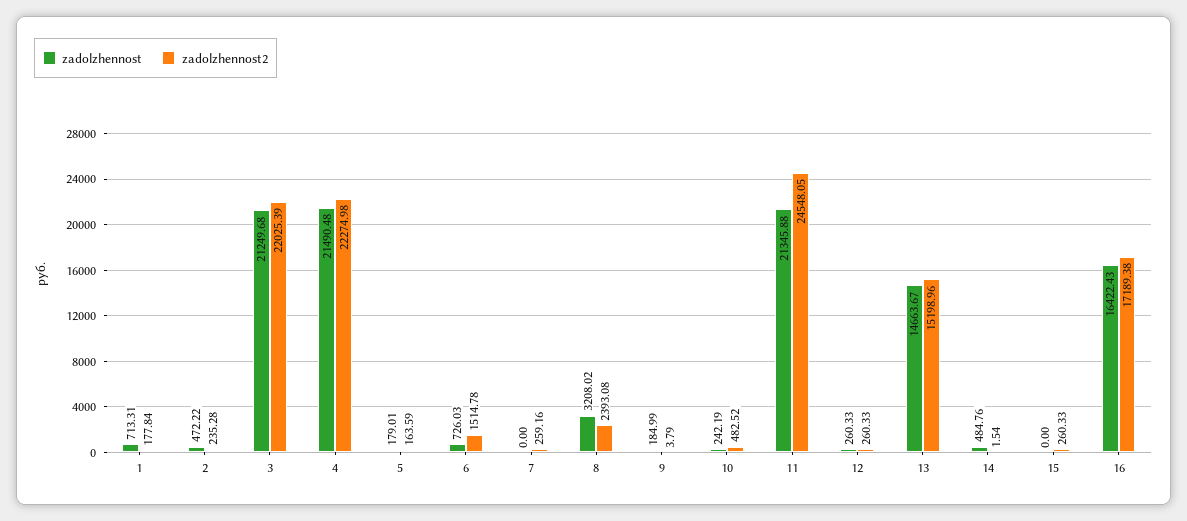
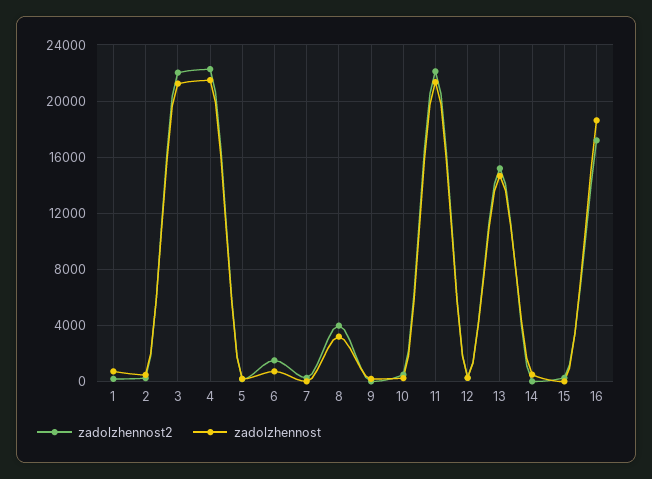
zadolzhennost2, 8: 2393.08 -> 4000
zadolzhennost2, 11: 24548.05 -> 22000
zadolzhennost, 16: 16422.43 -> 18500

